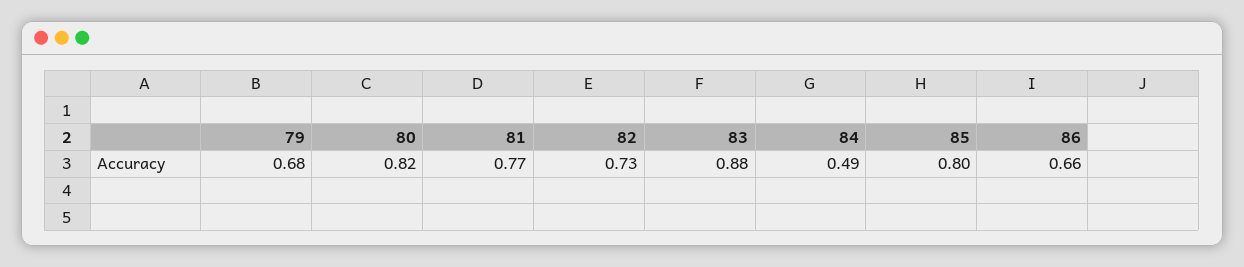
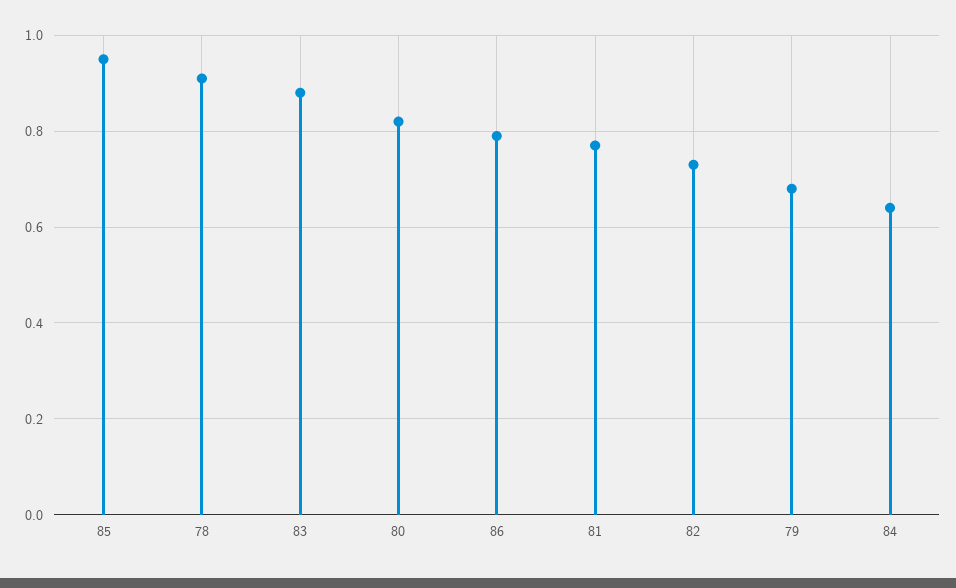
84: 0.49 -> 0.65
85: 0.8 -> 0.95
86: 0.66 -> 0.8
78: none -> 0.9

